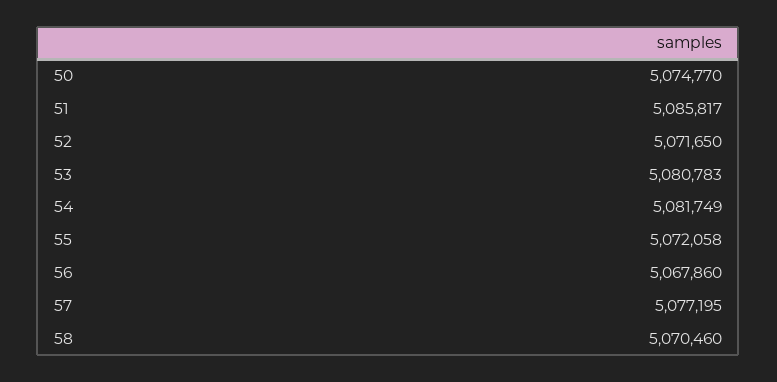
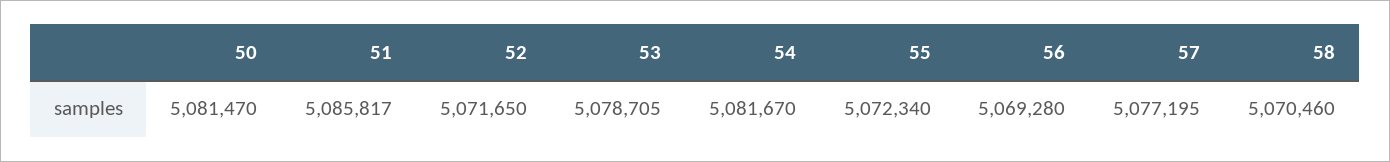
50: 5074770 -> 5081470
53: 5080783 -> 5078705
54: 5081749 -> 5081670
55: 5072058 -> 5072340
56: 5067860 -> 5069280

